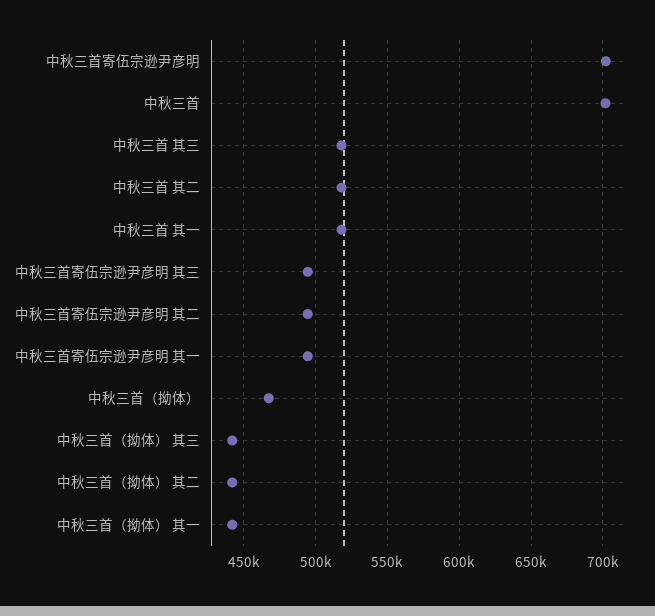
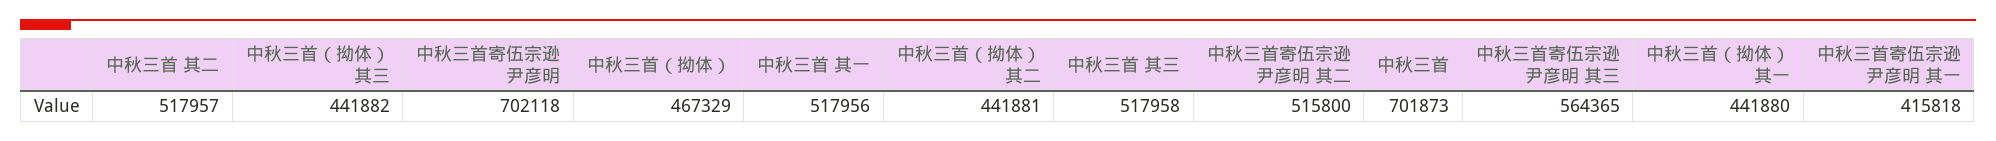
中秋三首寄伍宗逊尹彦明 其三: 495000 -> 564365
中秋三首寄伍宗逊尹彦明 其二: 495000 -> 515800
中秋三首寄伍宗逊尹彦明 其一: 495000 -> 415818

